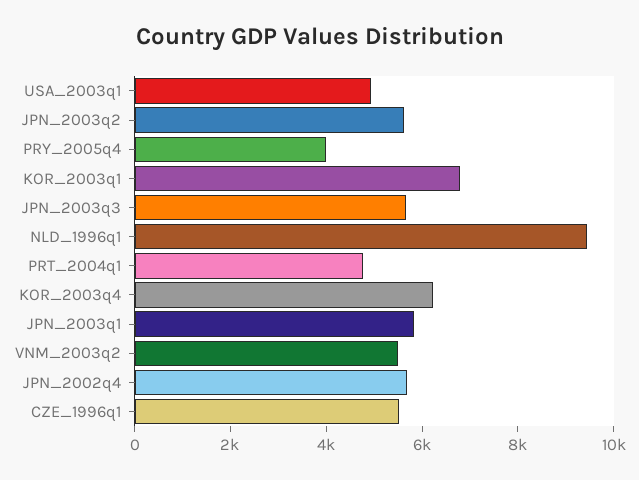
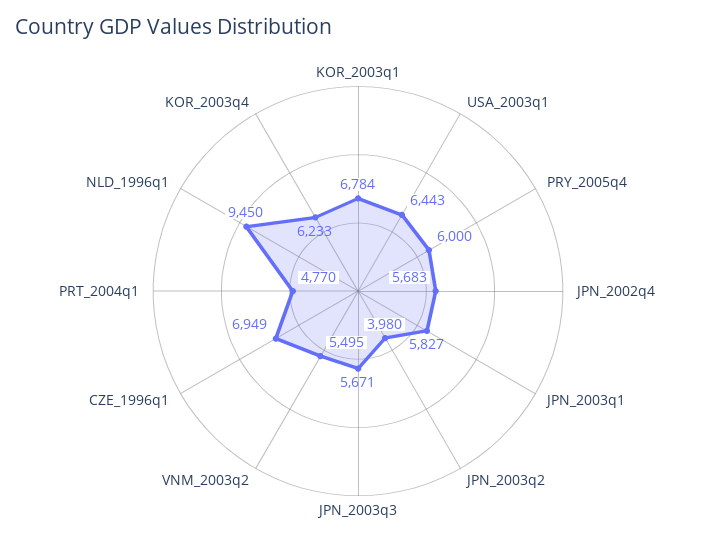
USA_2003q1: 5000 -> 6443
JPN_2003q2: 5500 -> 3980
PRY_2005q4: 4000 -> 6000
CZE_1996q1: 5500 -> 6949

